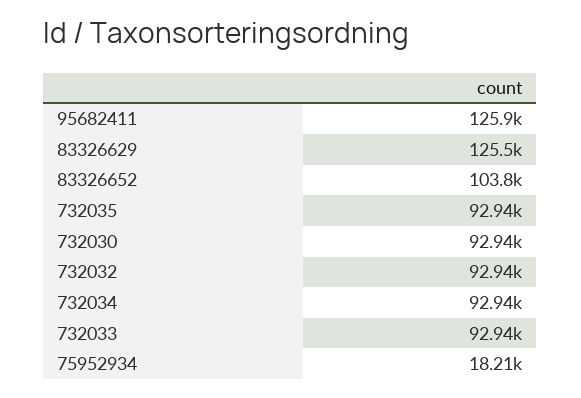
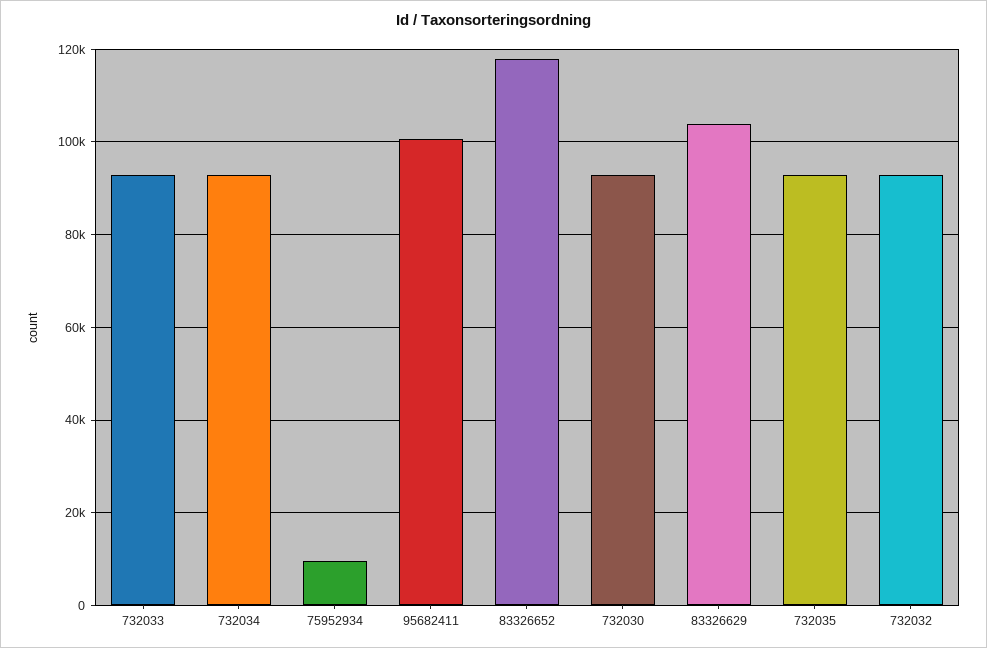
95682411: 125900 -> 100000
83326629: 125500 -> 104000
83326652: 103800 -> 118000
75952934: 18210 -> 10000

